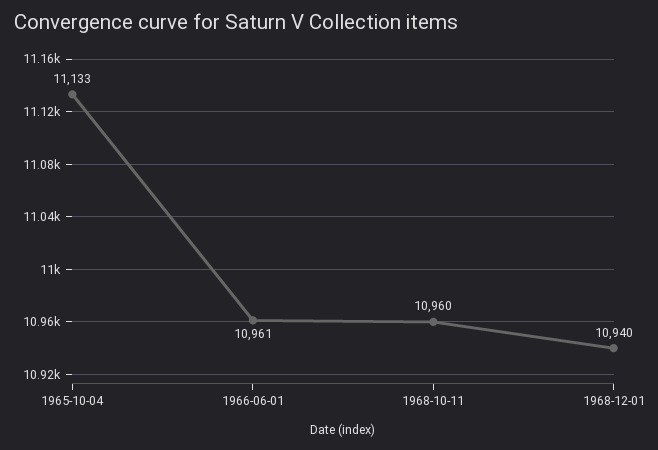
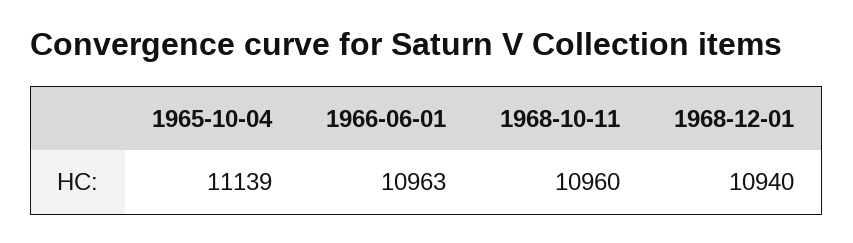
1965-10-04: 11133 -> 11139
1966-06-01: 10961 -> 10963

